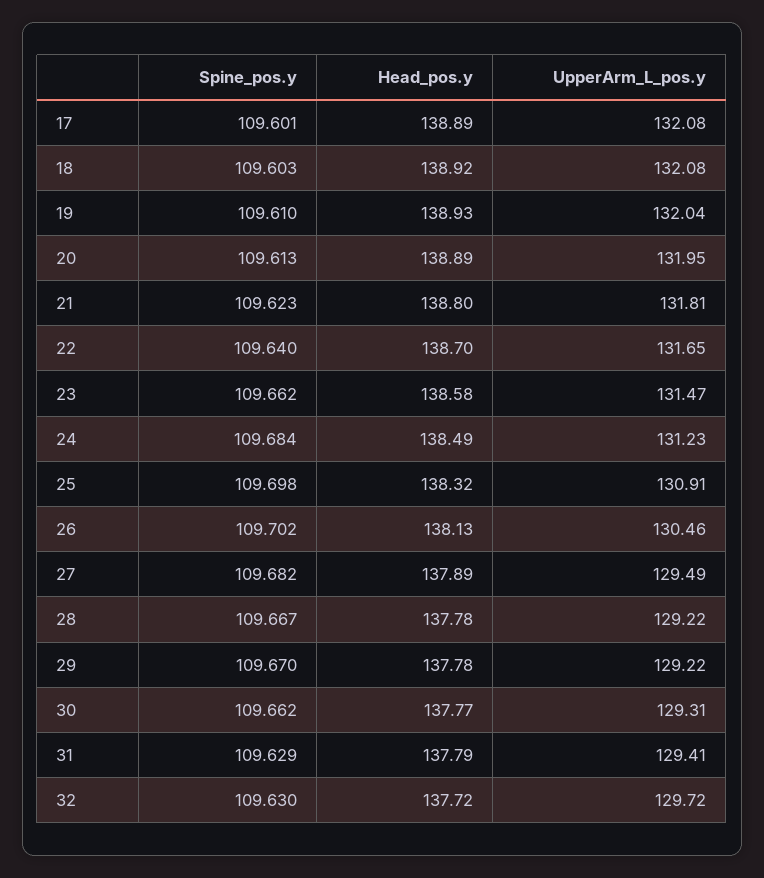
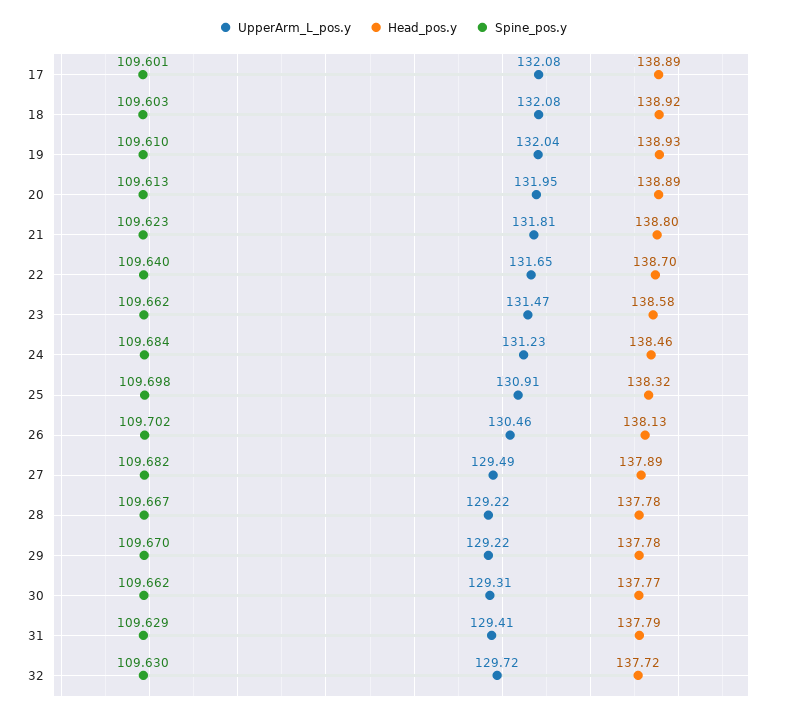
Head_pos.y, 24: 138.49 -> 138.46

